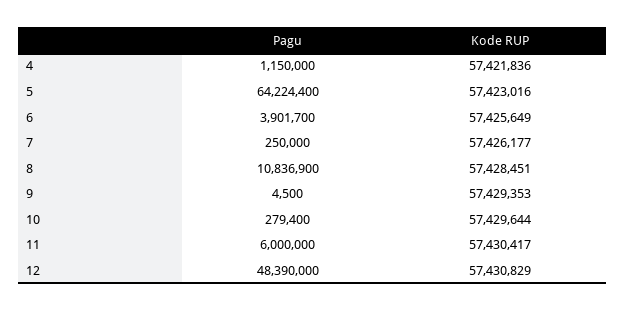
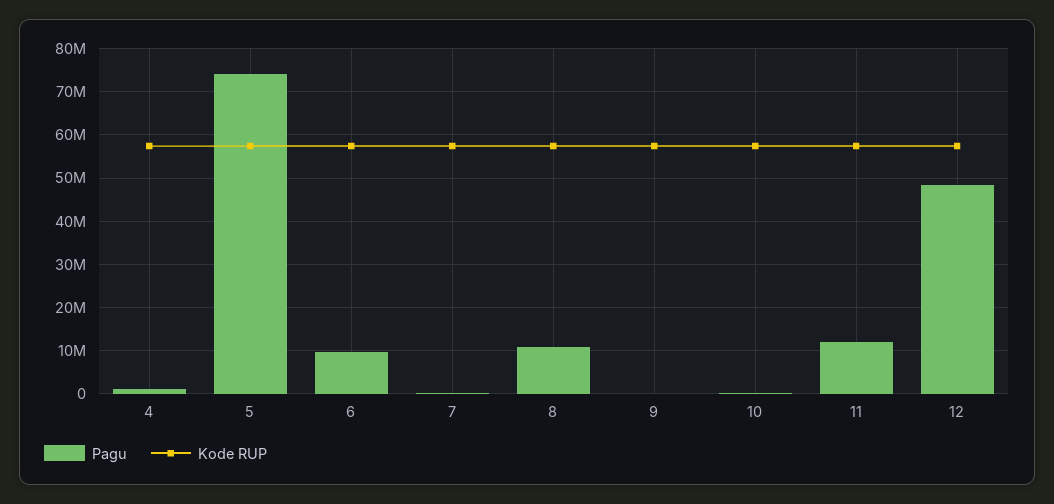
Pagu, 5: 64224400 -> 74000000
Pagu, 6: 3901700 -> 10000000
Pagu, 11: 6000000 -> 12000000

